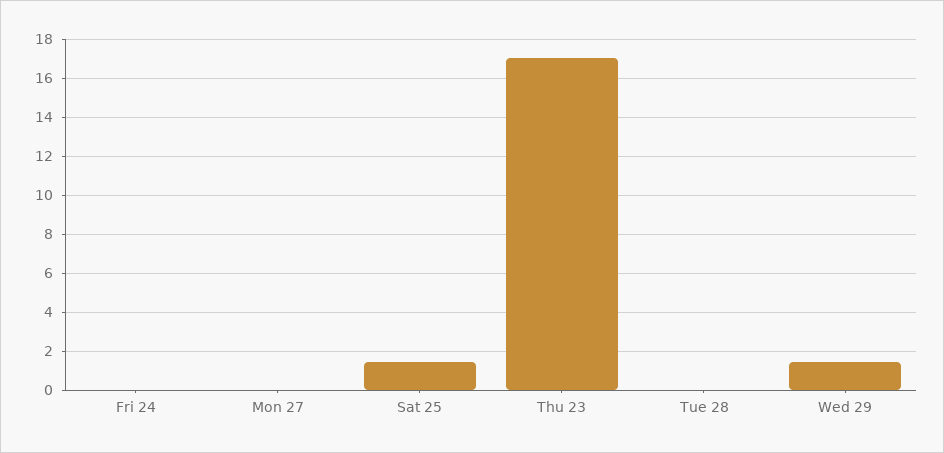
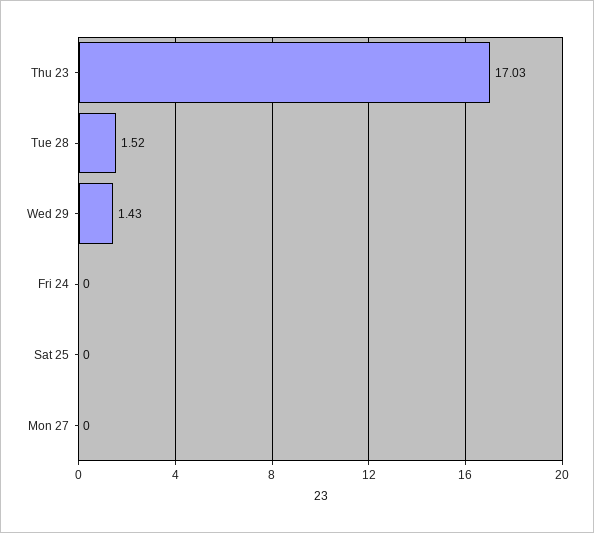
Sat 25: 1.5 -> 0
Tue 28: 0 -> 1.52

